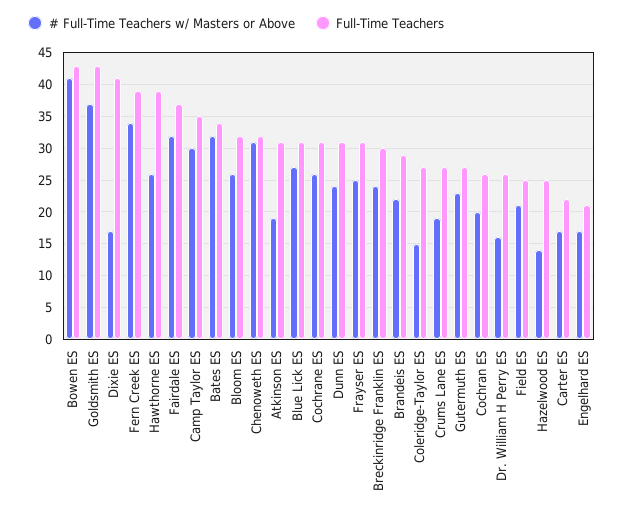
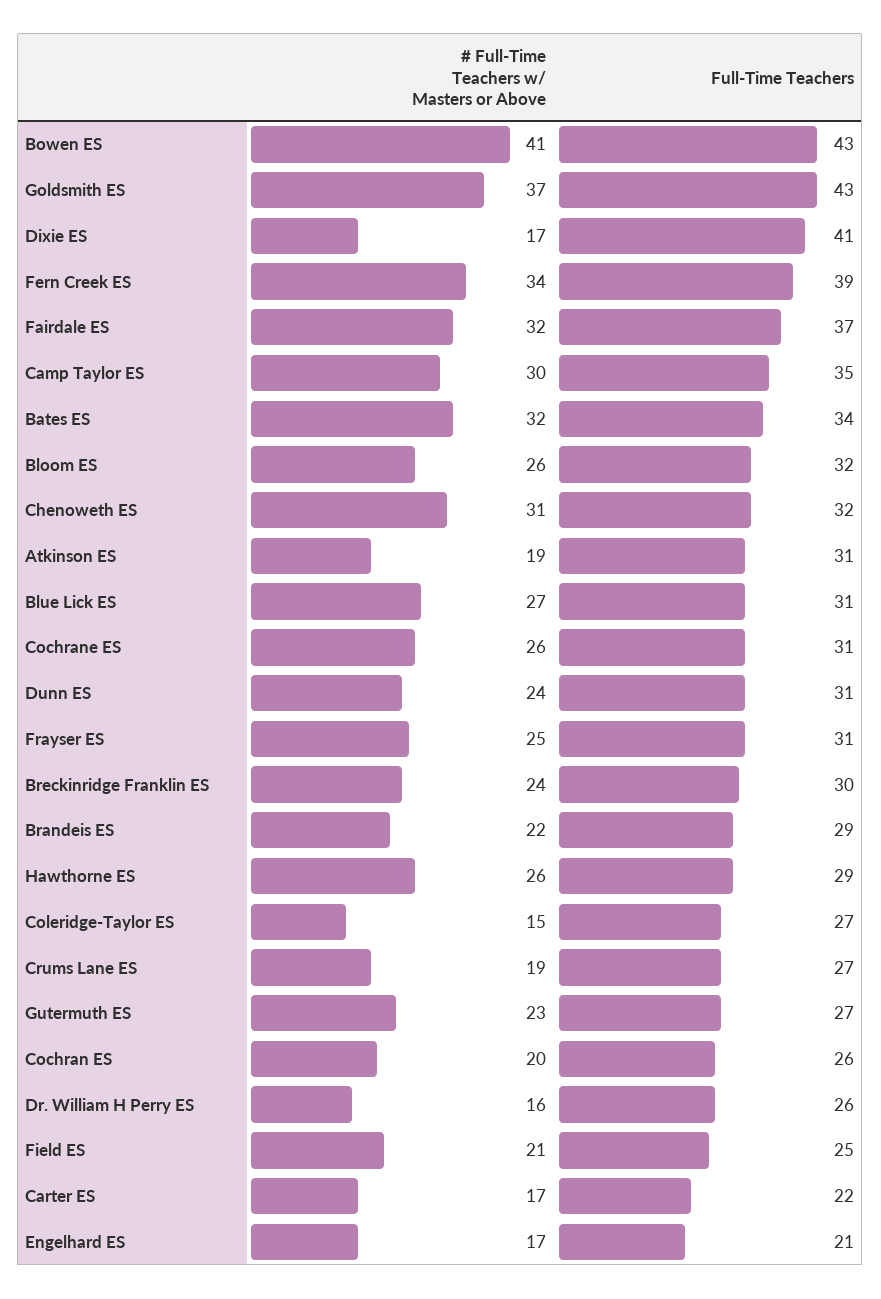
Full-Time Teachers, Hawthorne ES: 39 -> 29
# Full-Time Teachers w/ Masters or Above, Hazelwood ES: 14 -> none
Full-Time Teachers, Hazelwood ES: 25 -> none

